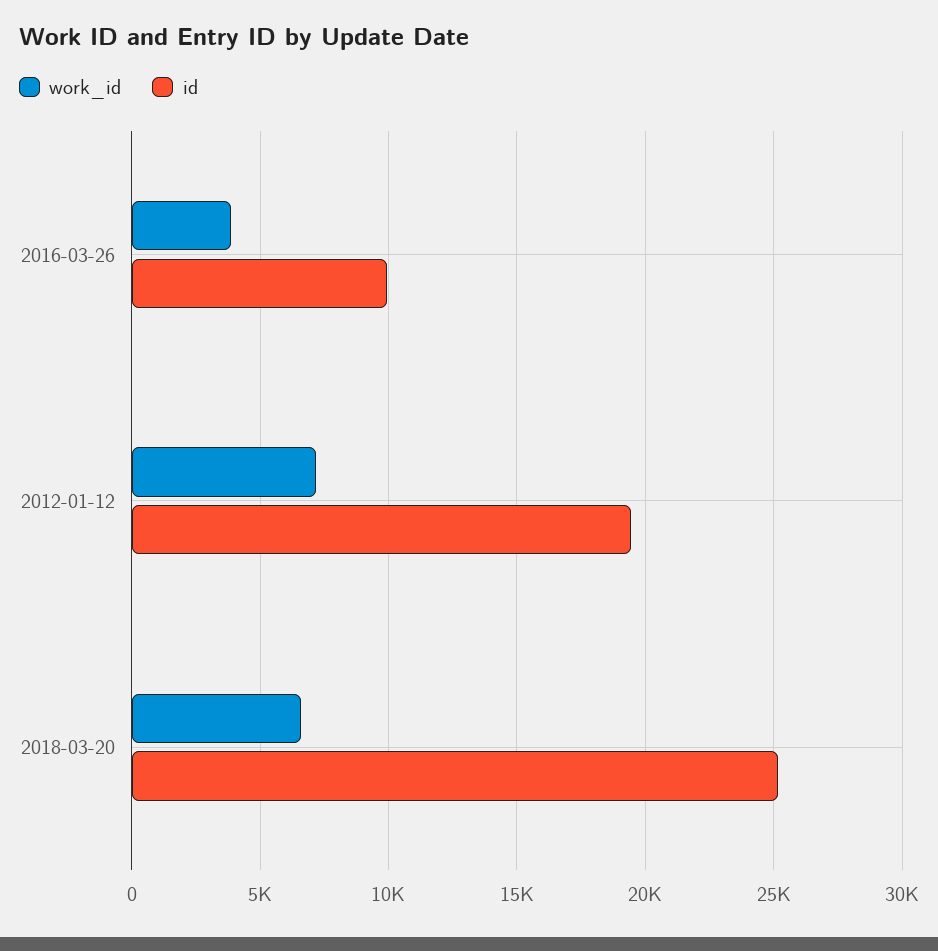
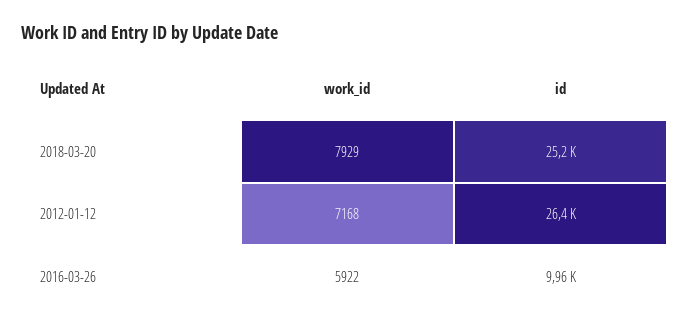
work_id, 2016-03-26: 4000 -> 5922
id, 2012-01-12: 19500 -> 26400
work_id, 2018-03-20: 6500 -> 7929

